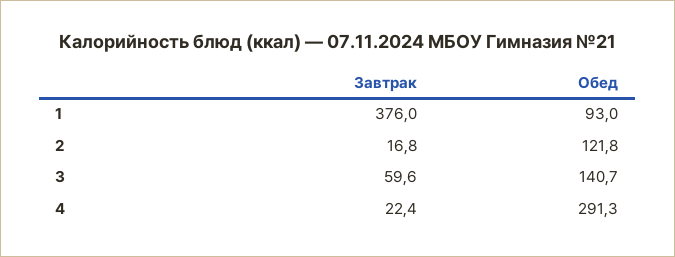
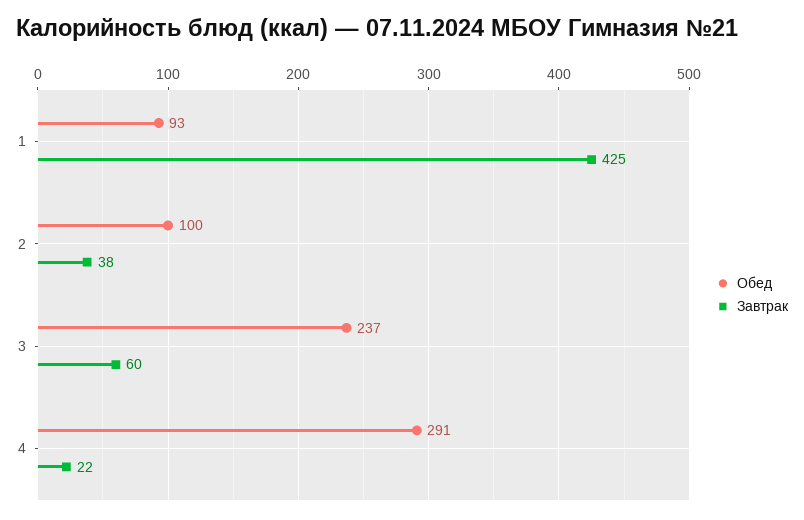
Завтрак, 1: 376 -> 425
Завтрак, 2: 16.8 -> 38
Обед, 2: 121.8 -> 100
Обед, 3: 140.7 -> 237

